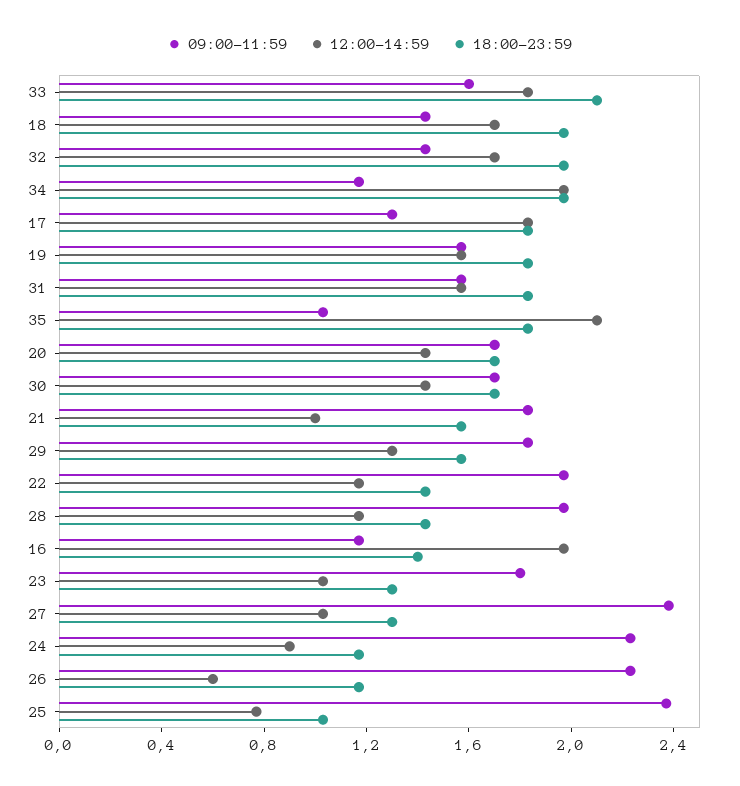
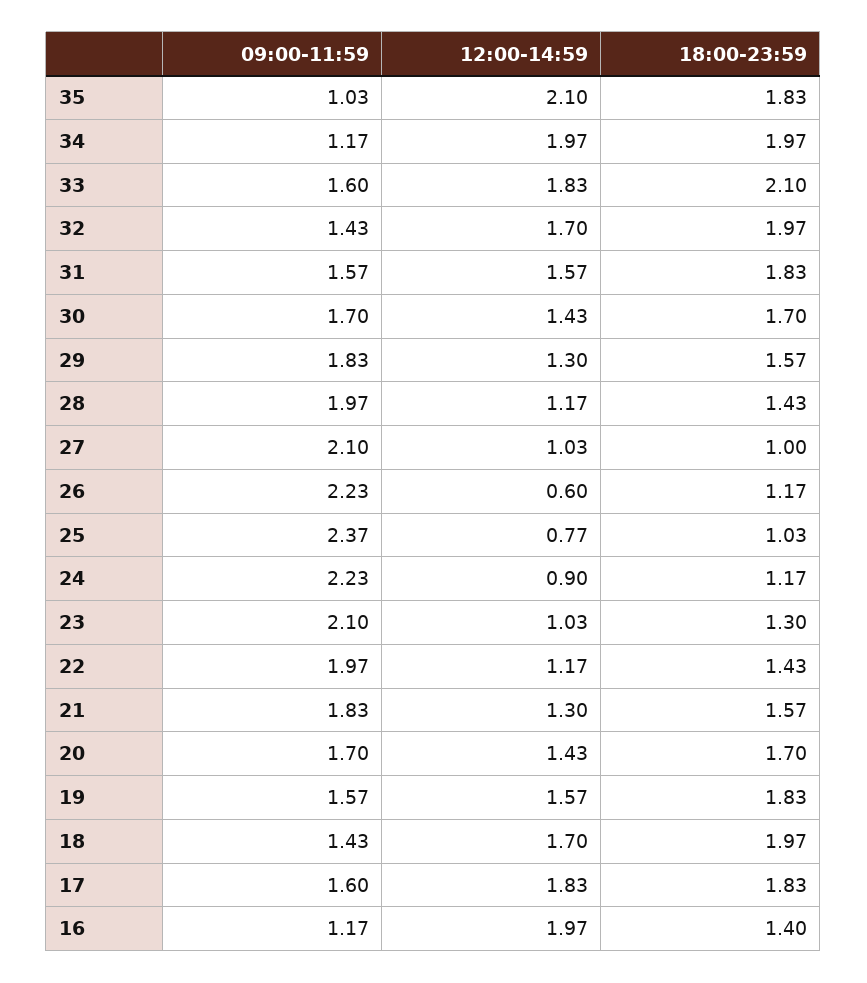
09:00-11:59, 17: 1.3 -> 1.6
12:00-14:59, 21: 1 -> 1.3
09:00-11:59, 23: 1.8 -> 2.1
09:00-11:59, 27: 2.4 -> 2.1
18:00-23:59, 27: 1.3 -> 1

